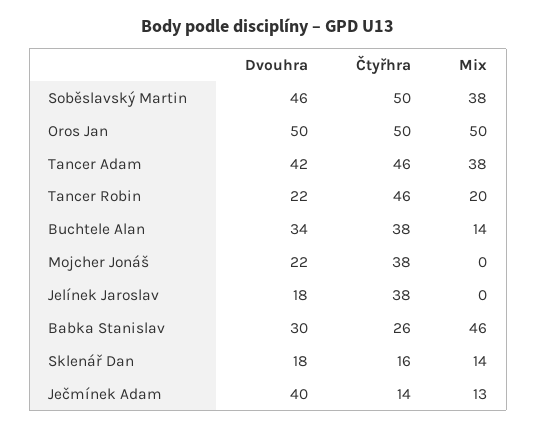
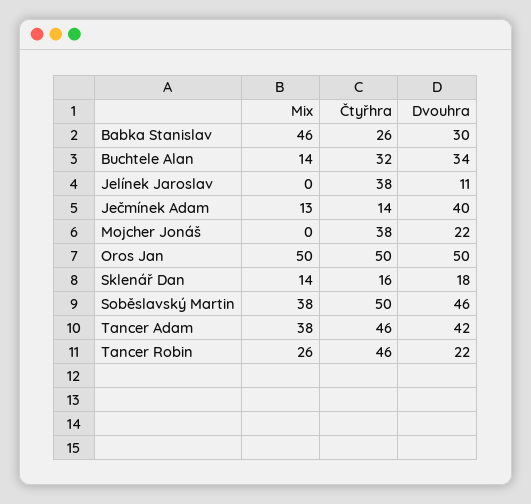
Mix, Tancer Robin: 20 -> 26
Čtyřhra, Buchtele Alan: 38 -> 32
Dvouhra, Jelínek Jaroslav: 18 -> 11

